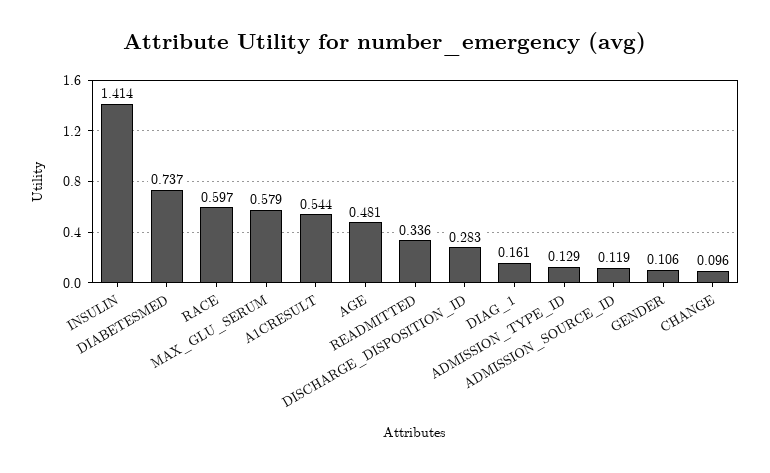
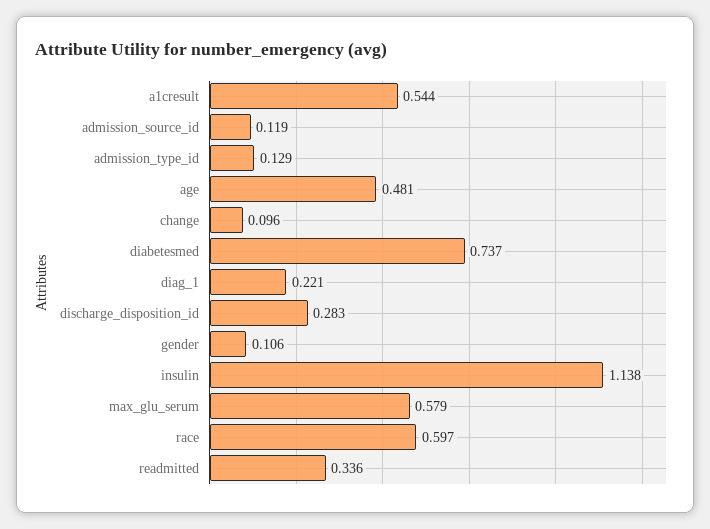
INSULIN: 1.414 -> 1.138
DIAG_1: 0.161 -> 0.221

